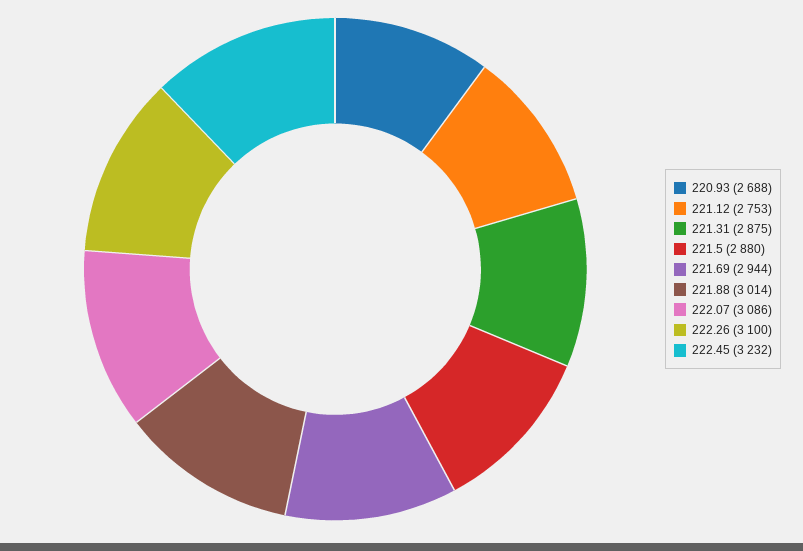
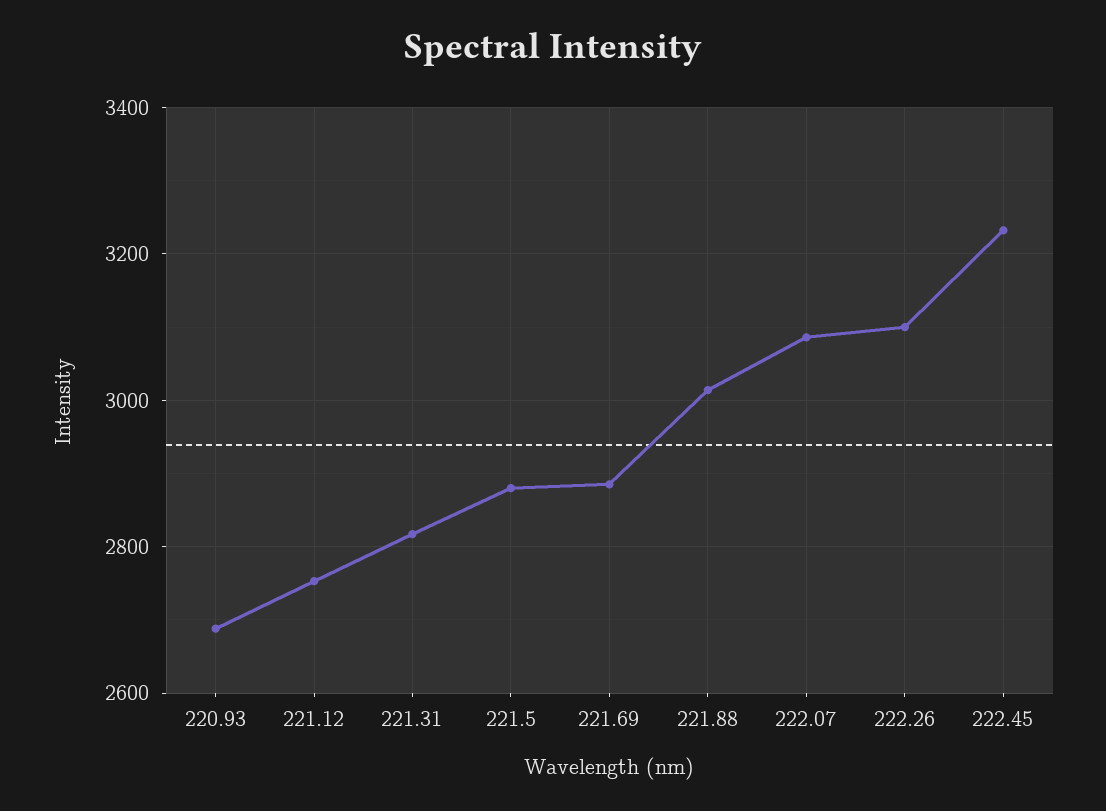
221.31: 2875 -> 2820
221.69: 2944 -> 2880

